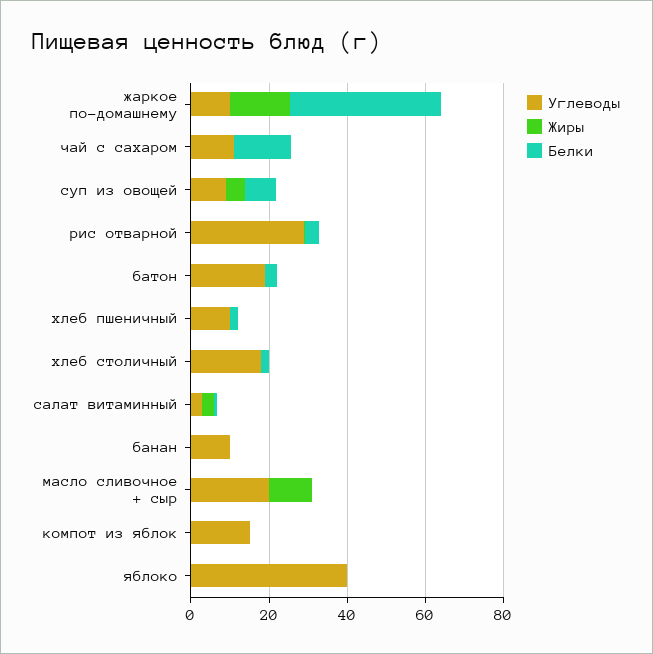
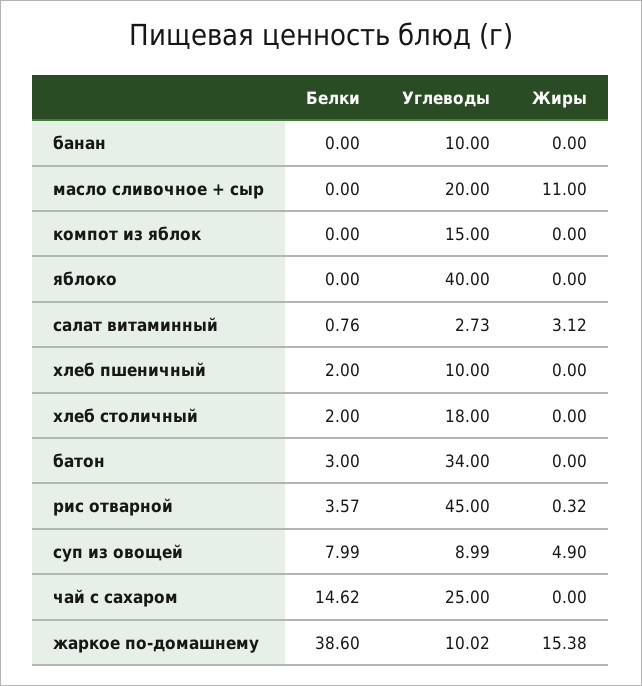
Углеводы, чай с сахаром: 10 -> 25
Углеводы, рис отварной: 30 -> 45
Углеводы, батон: 20 -> 34

